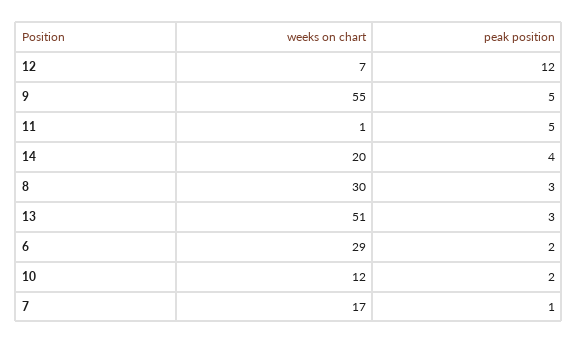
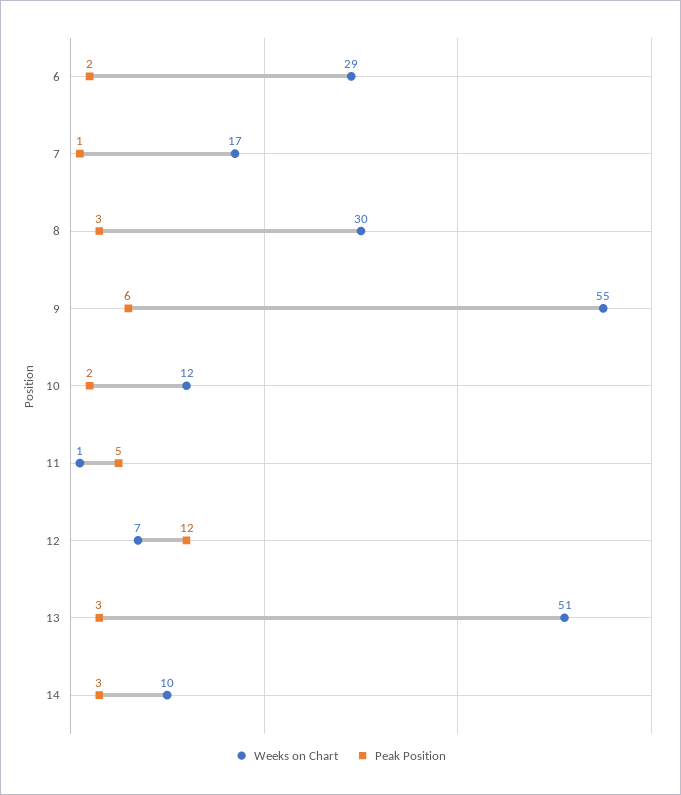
peak position, 9: 5 -> 6
weeks on chart, 14: 20 -> 10
peak position, 14: 4 -> 3

